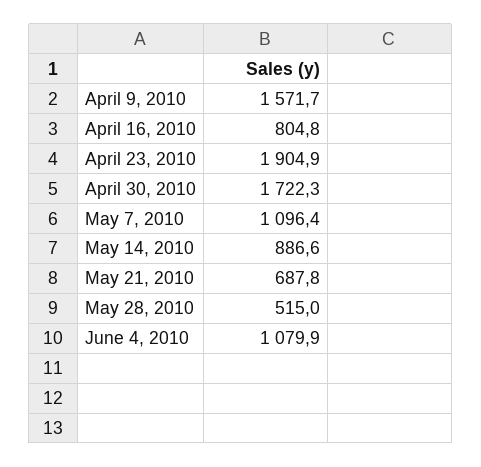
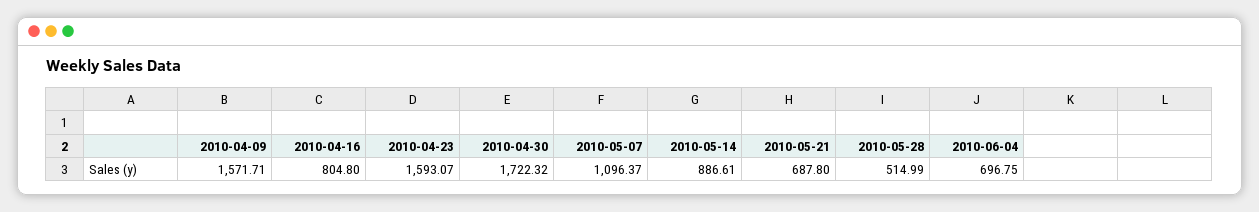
April 23, 2010: 1904.9 -> 1593.07
June 4, 2010: 1079.9 -> 696.75

